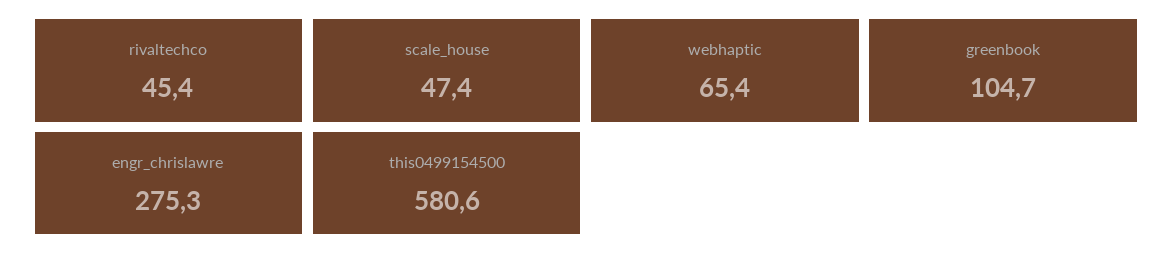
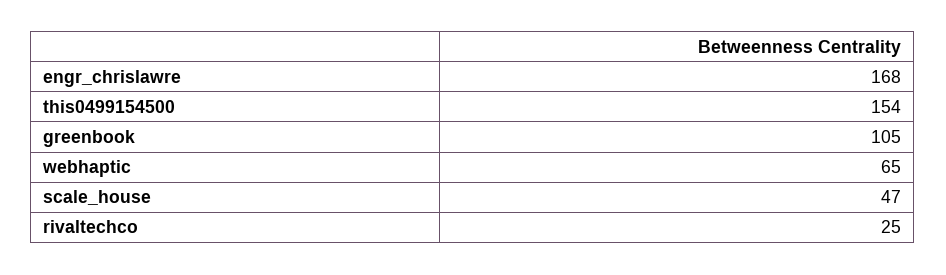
rivaltechco: 45.4 -> 25
engr_chrislawre: 275.3 -> 168
this0499154500: 580.6 -> 154

